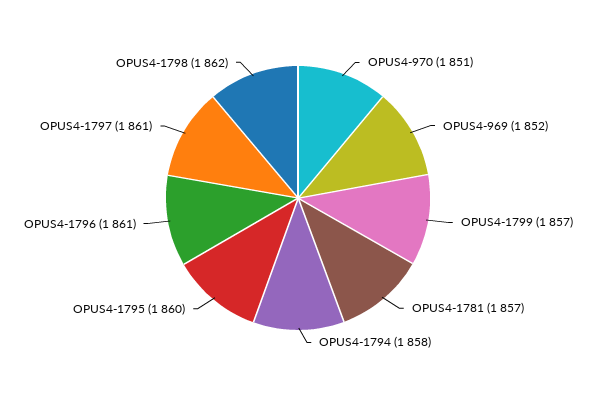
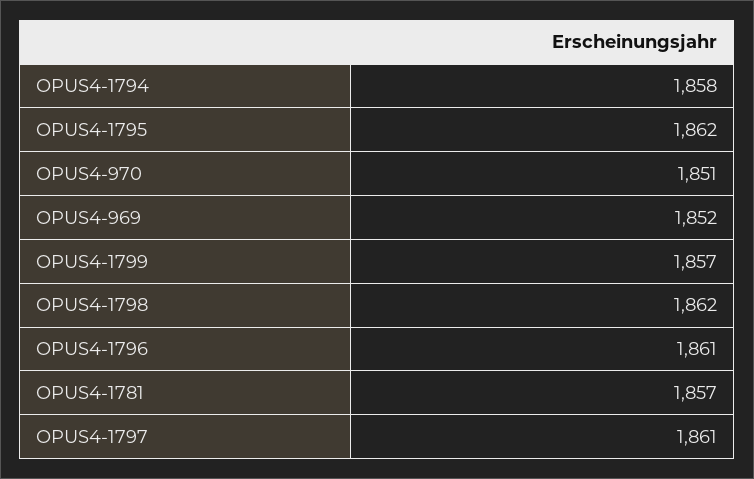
OPUS4-1795: 1860 -> 1862

